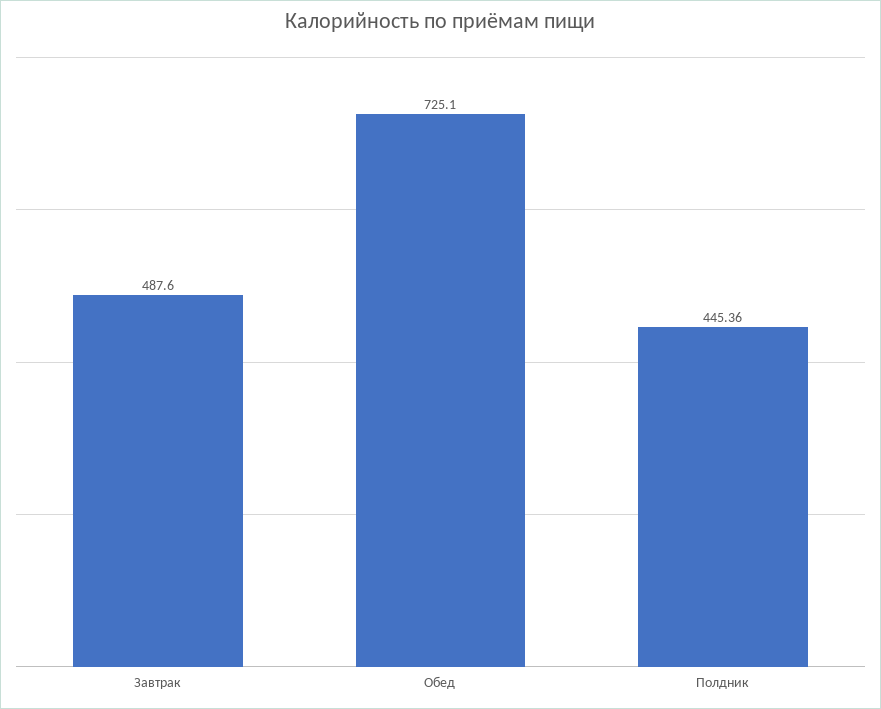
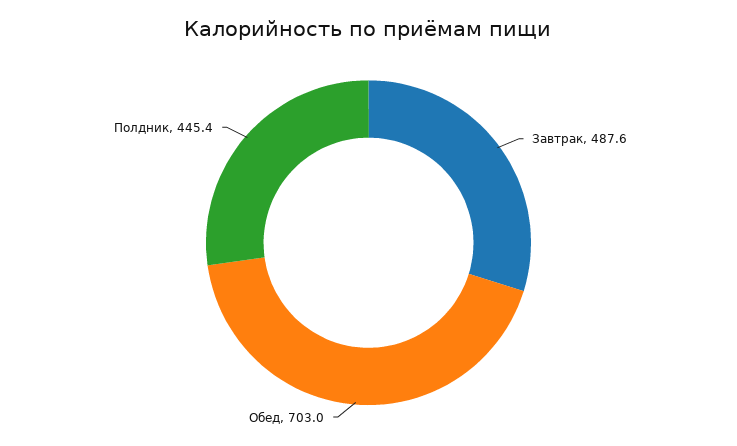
Обед: 725.1 -> 703

